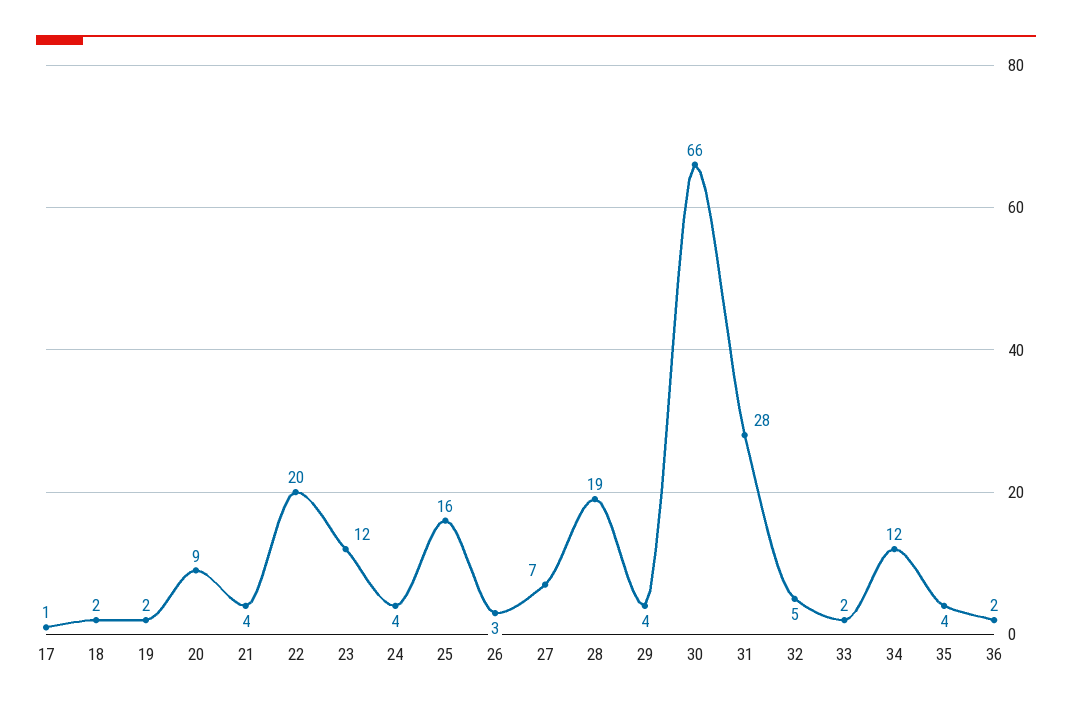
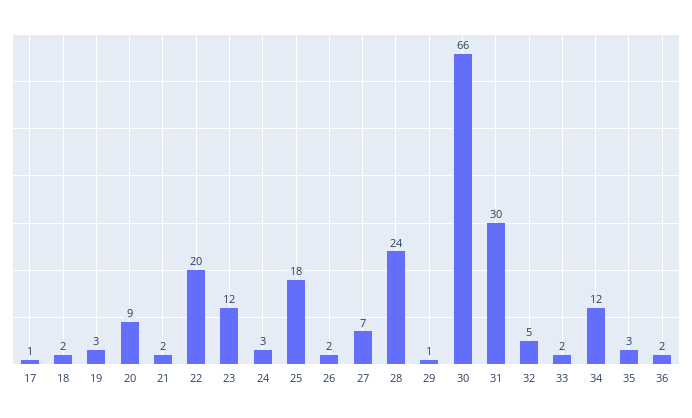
19: 2 -> 3
21: 4 -> 2
24: 4 -> 3
25: 16 -> 18
26: 3 -> 2
28: 19 -> 24
29: 4 -> 1
31: 28 -> 30
35: 4 -> 3

